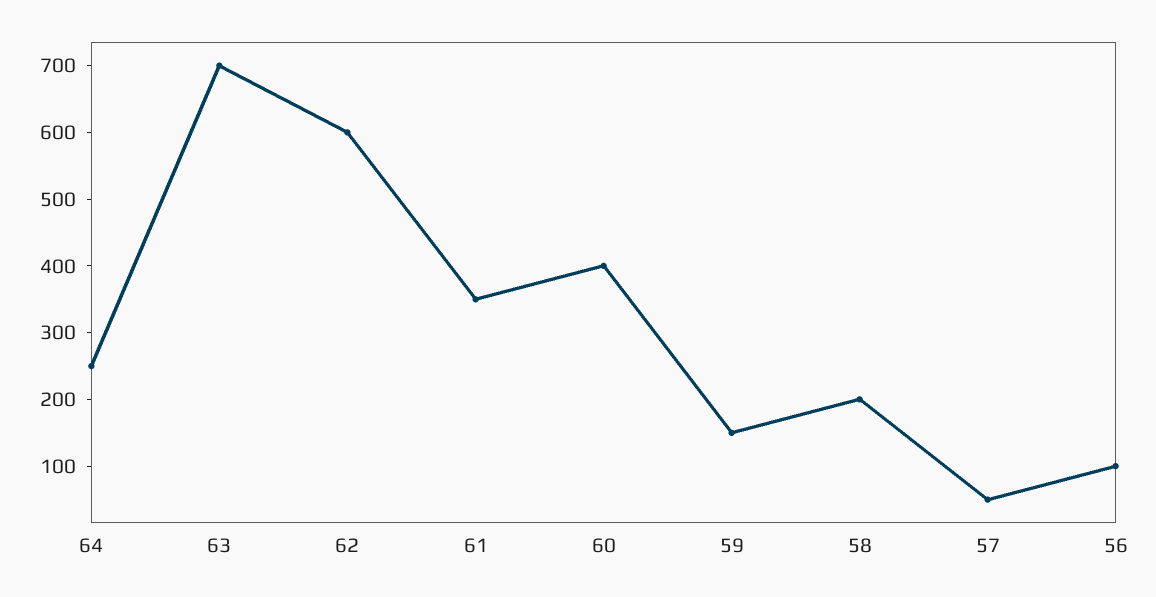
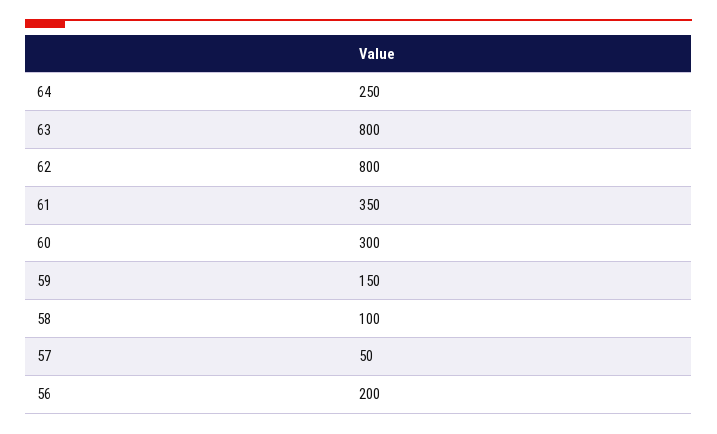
63: 700 -> 800
62: 600 -> 800
60: 400 -> 300
58: 200 -> 100
56: 100 -> 200

